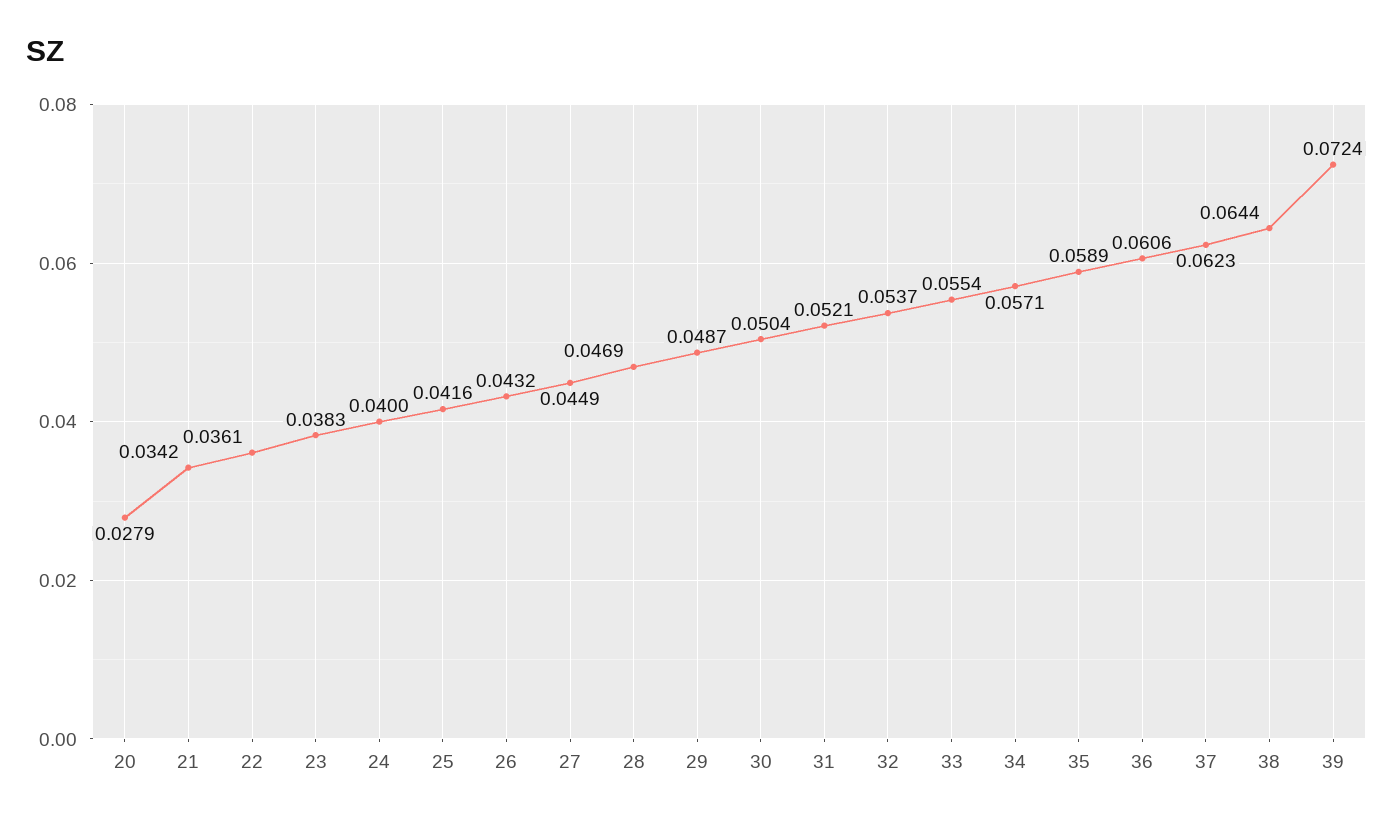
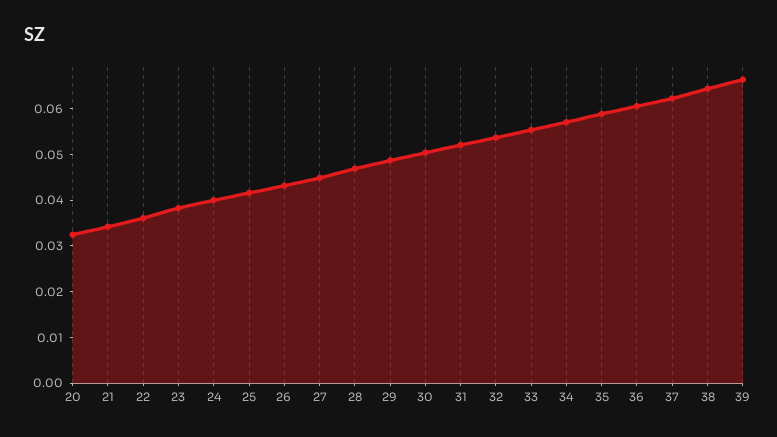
20: 0.0279 -> 0.032
39: 0.0724 -> 0.066

